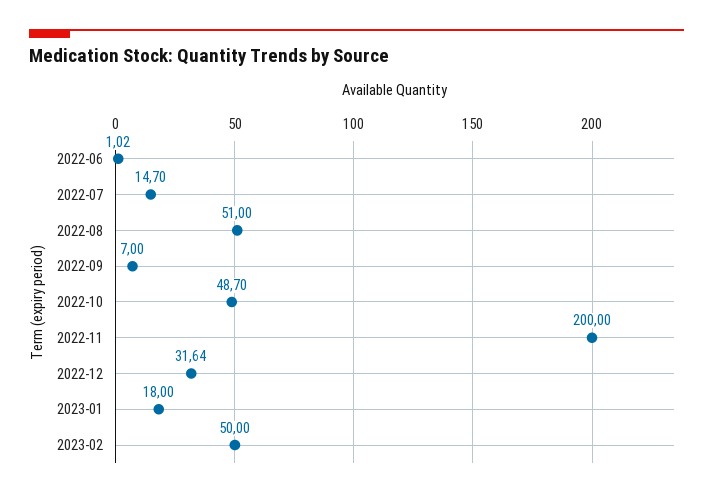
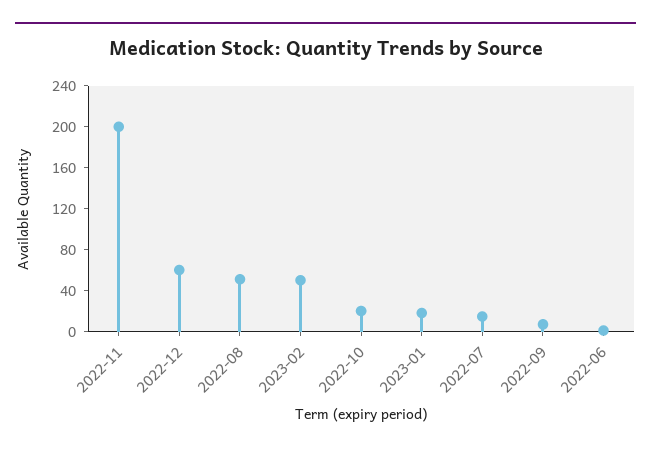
2022-10: 48.7 -> 20
2022-12: 31.64 -> 60

